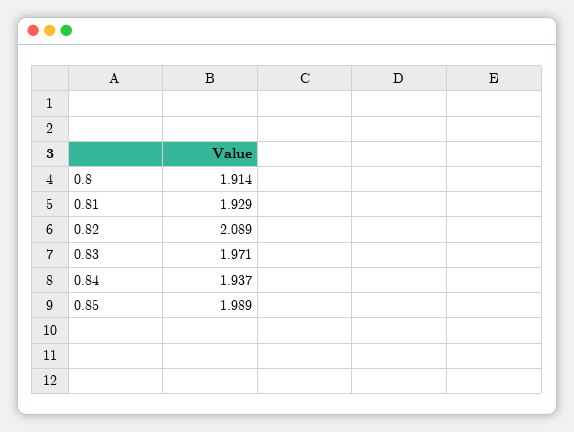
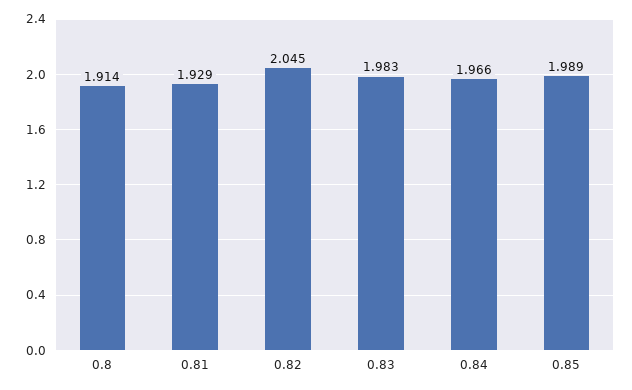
0.82: 2.089 -> 2.045
0.83: 1.971 -> 1.983
0.84: 1.937 -> 1.966

